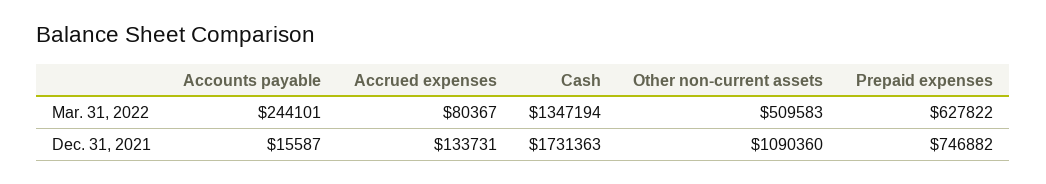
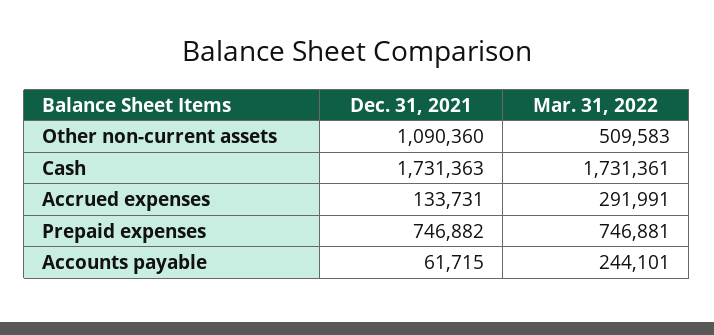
Accrued expenses, Mar. 31, 2022: 80367 -> 291991
Cash, Mar. 31, 2022: 1347194 -> 1731361
Prepaid expenses, Mar. 31, 2022: 627822 -> 746881
Accounts payable, Dec. 31, 2021: 15587 -> 61715

